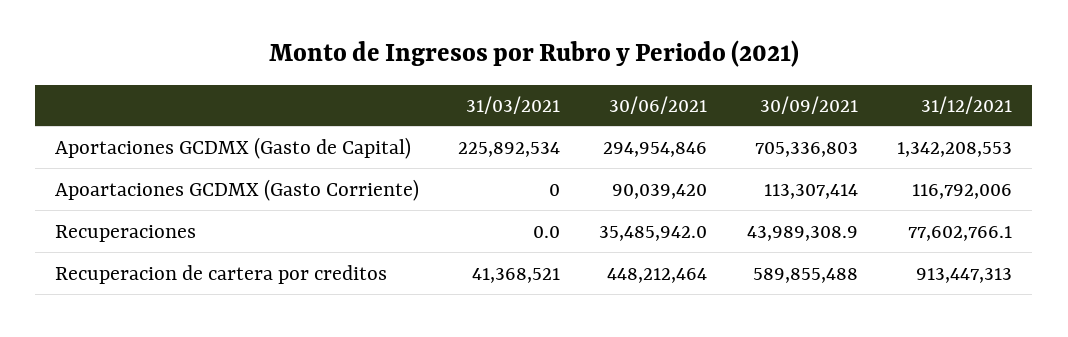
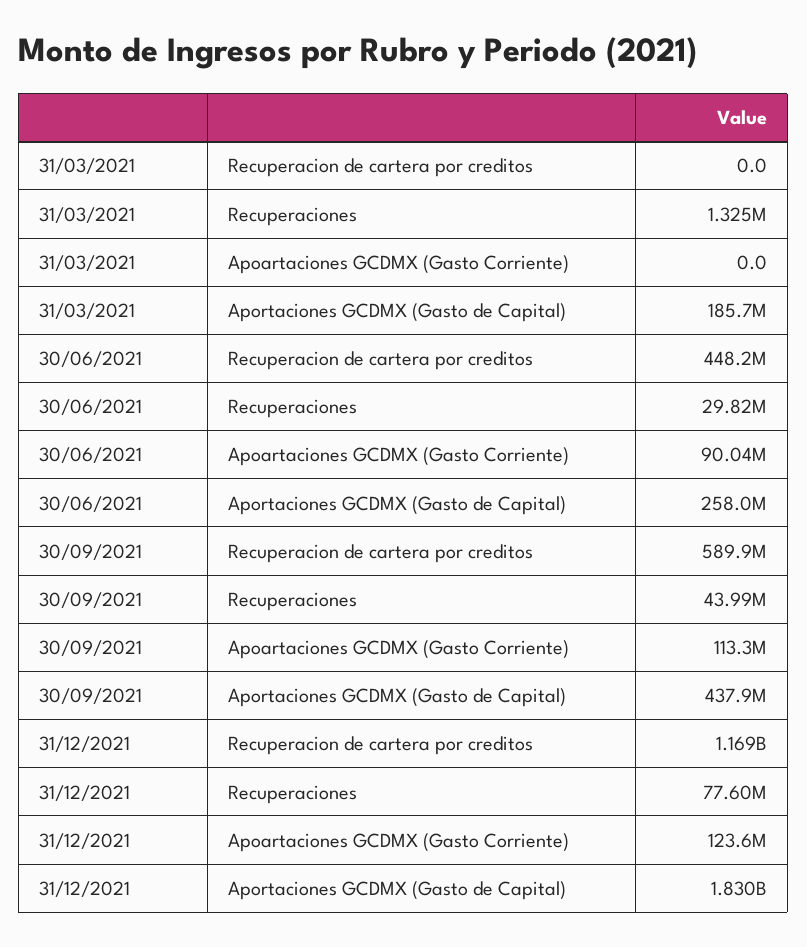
31/03/2021, Aportaciones GCDMX (Gasto de Capital): 225892534 -> 185700000
30/06/2021, Aportaciones GCDMX (Gasto de Capital): 294954846 -> 258000000
30/09/2021, Aportaciones GCDMX (Gasto de Capital): 705336803 -> 437900000
31/12/2021, Aportaciones GCDMX (Gasto de Capital): 1342208553 -> 1830000000
31/12/2021, Apoartaciones GCDMX (Gasto Corriente): 116792006 -> 123600000
31/03/2021, Recuperaciones: 0 -> 1325000
30/06/2021, Recuperaciones: 35485942 -> 29820000
31/03/2021, Recuperacion de cartera por creditos: 41368521 -> 0
31/12/2021, Recuperacion de cartera por creditos: 913447313 -> 1169000000

